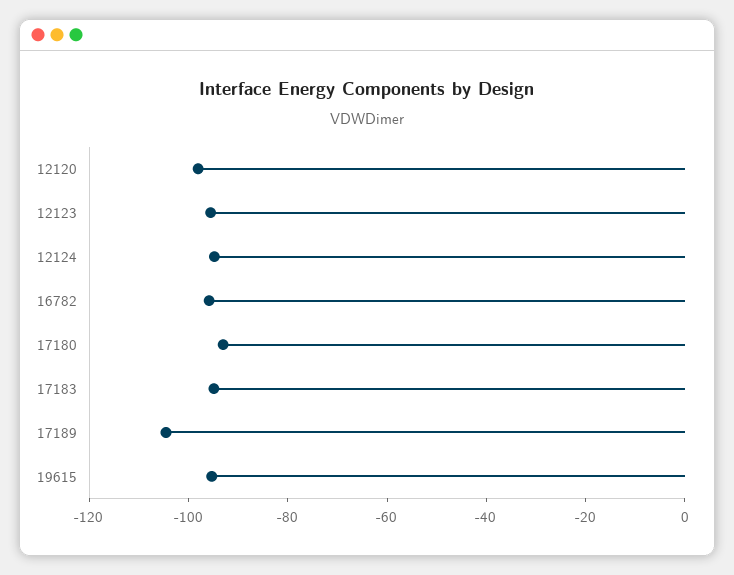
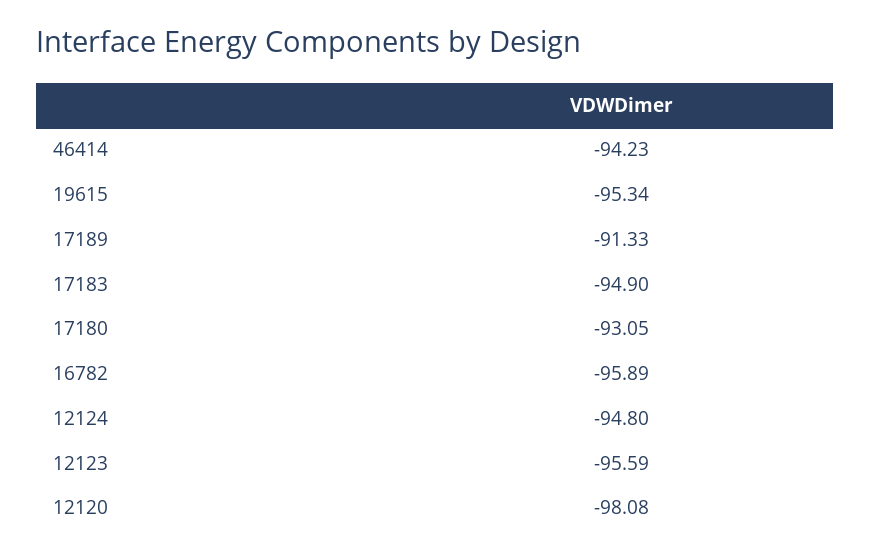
17189: -105 -> -91.33
46414: none -> -94.23

